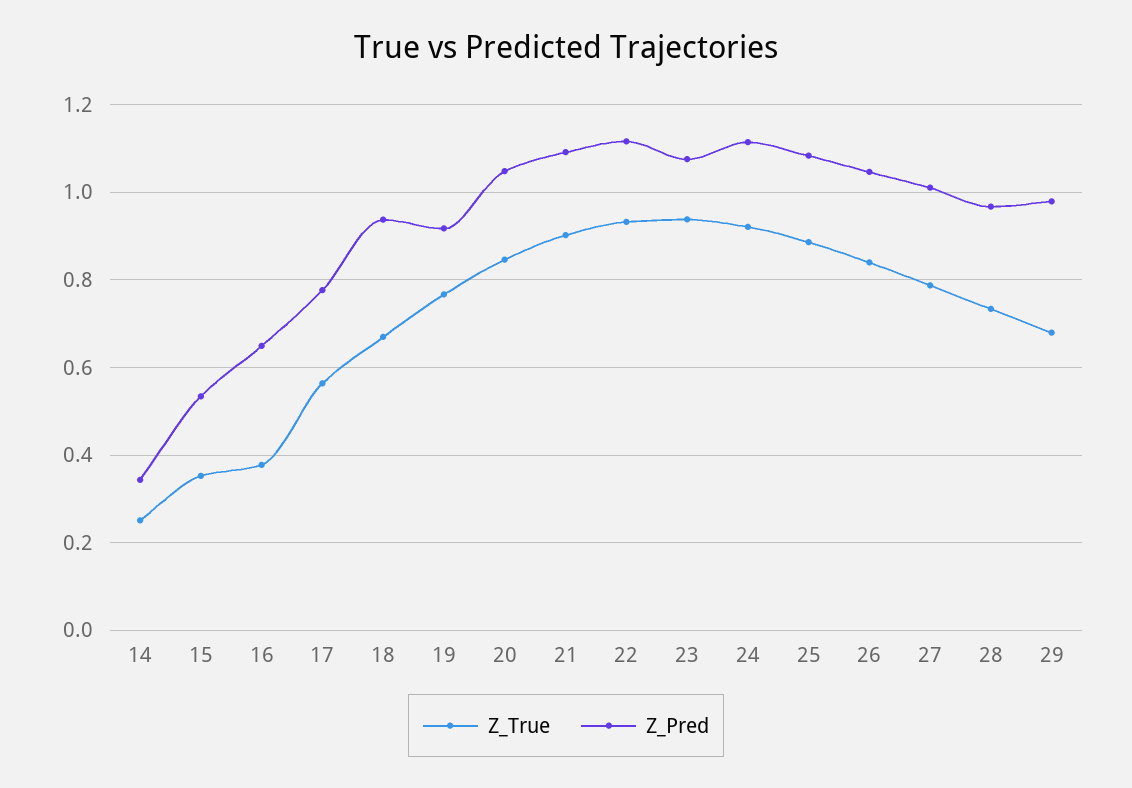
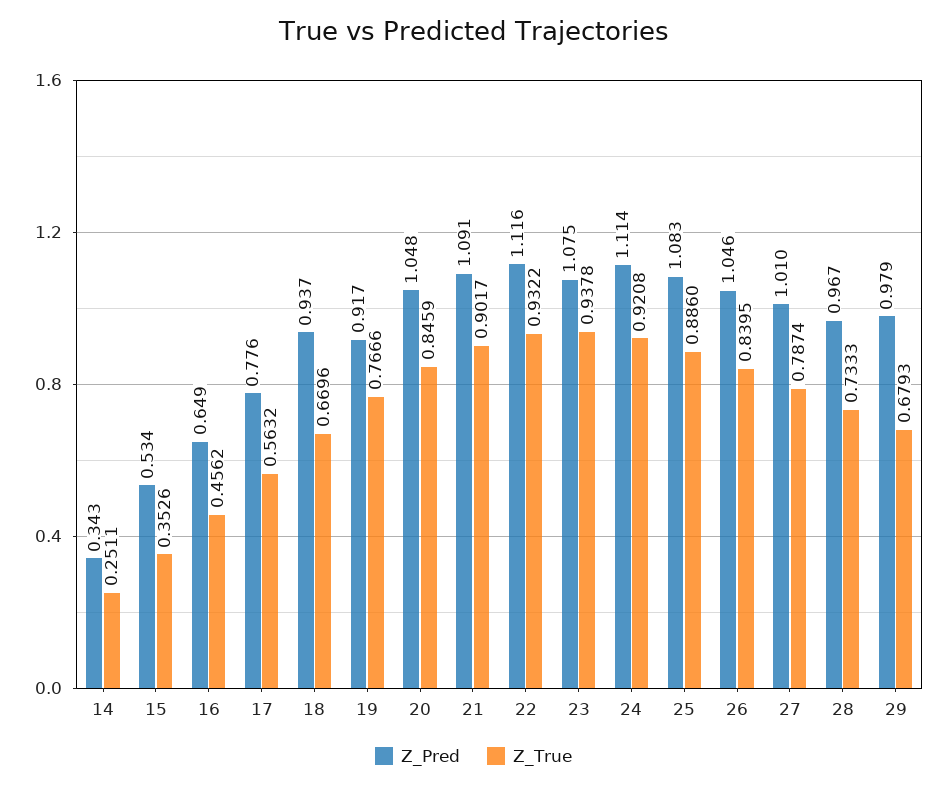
Z_True, 16: 0.38 -> 0.4562

